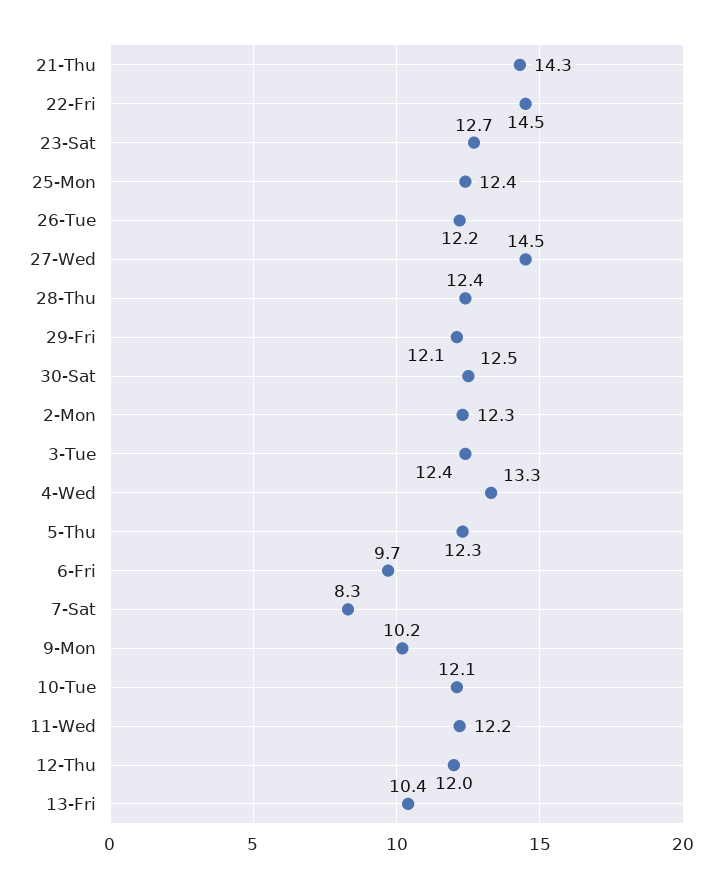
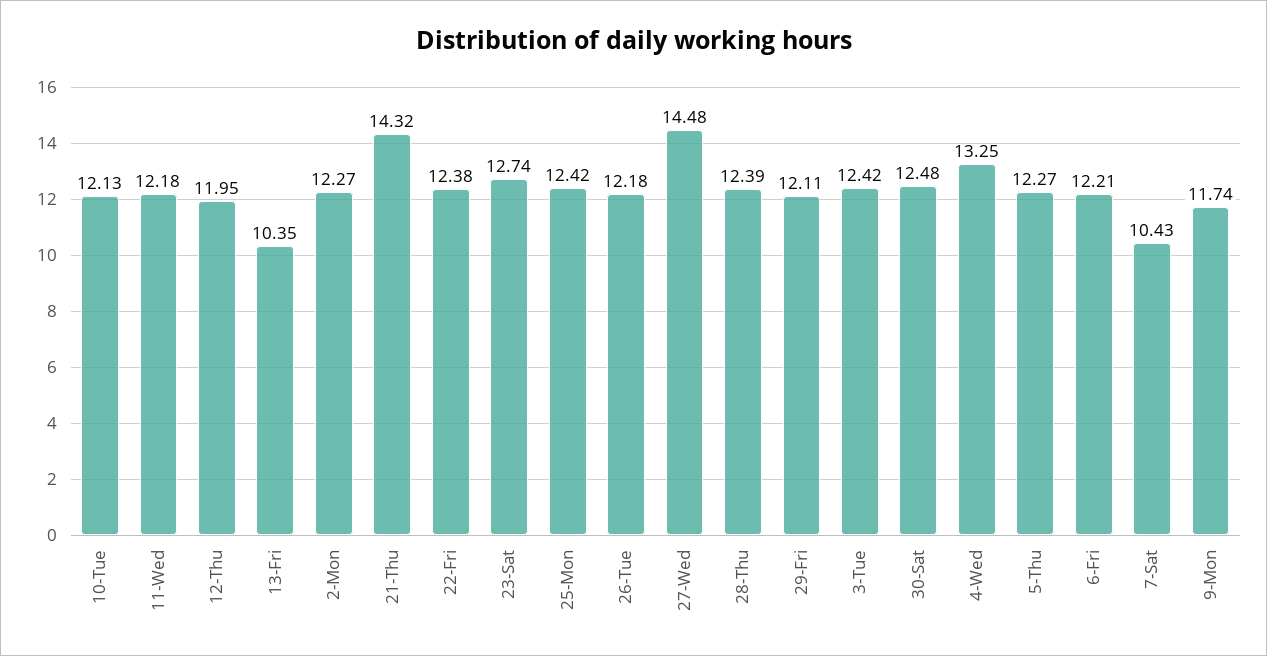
22-Fri: 14.5 -> 12.38
6-Fri: 9.7 -> 12.21
7-Sat: 8.3 -> 10.43
9-Mon: 10.2 -> 11.74

